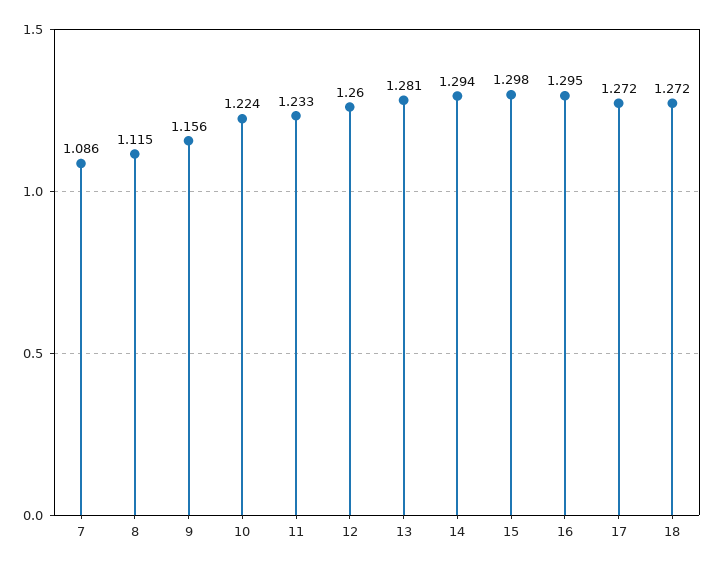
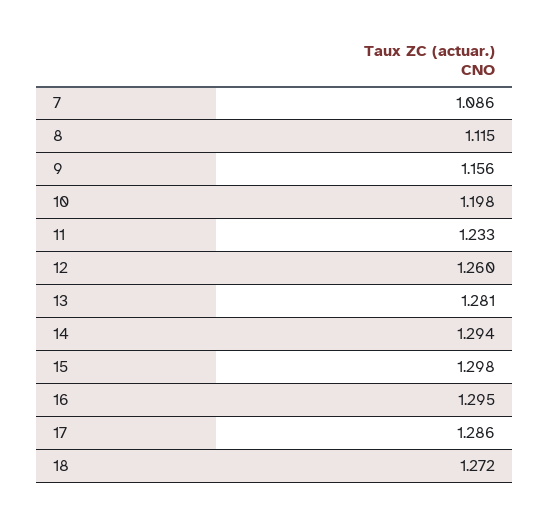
10: 1.224 -> 1.198
17: 1.272 -> 1.286

